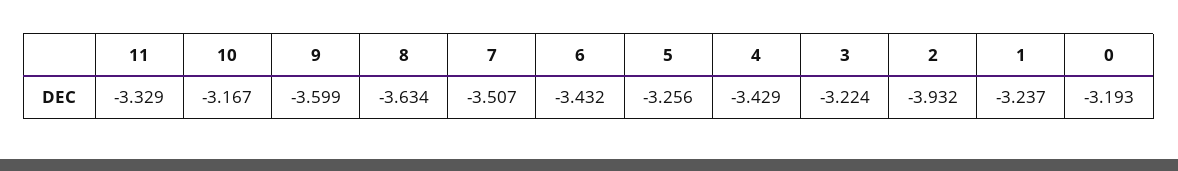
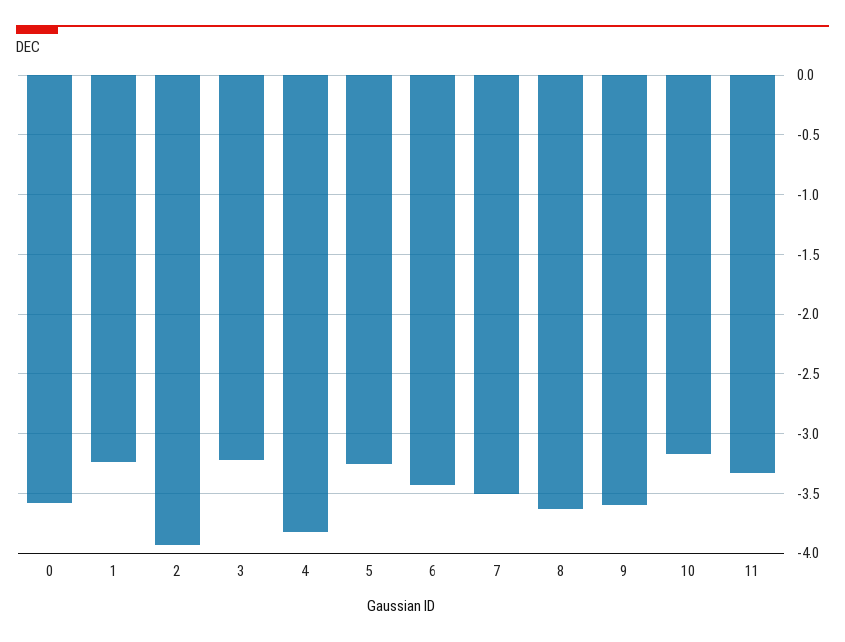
4: -3.429 -> -3.8
0: -3.193 -> -3.6

